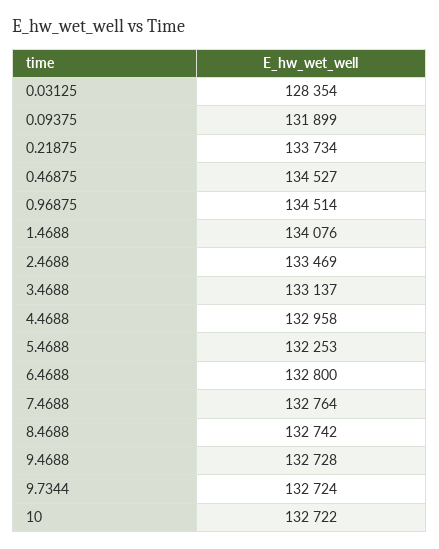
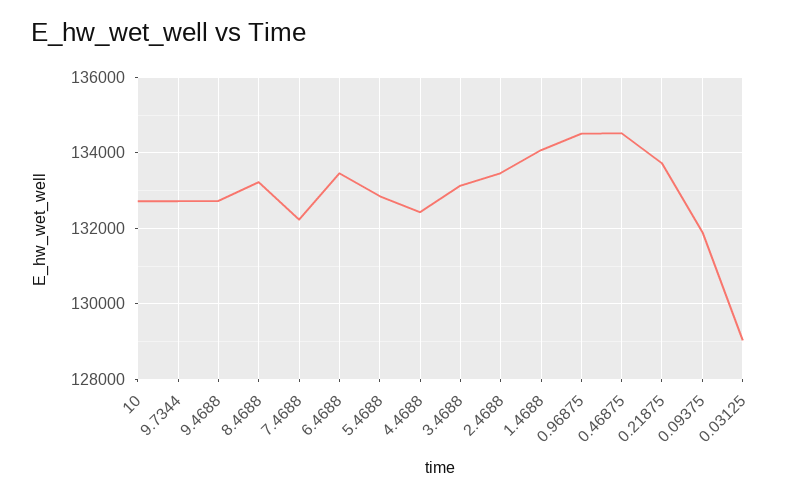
0.03125: 128354 -> 129000
4.4688: 132958 -> 132400
5.4688: 132253 -> 132800
6.4688: 132800 -> 133400
7.4688: 132764 -> 132200
8.4688: 132742 -> 133200

